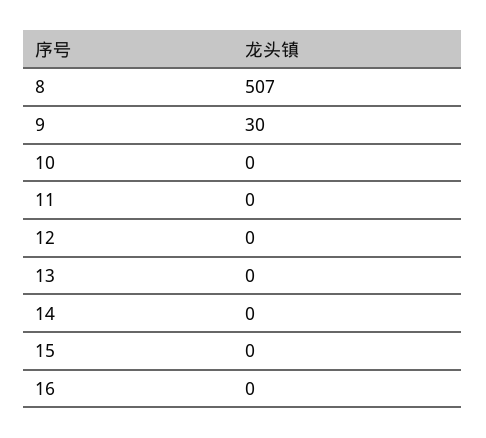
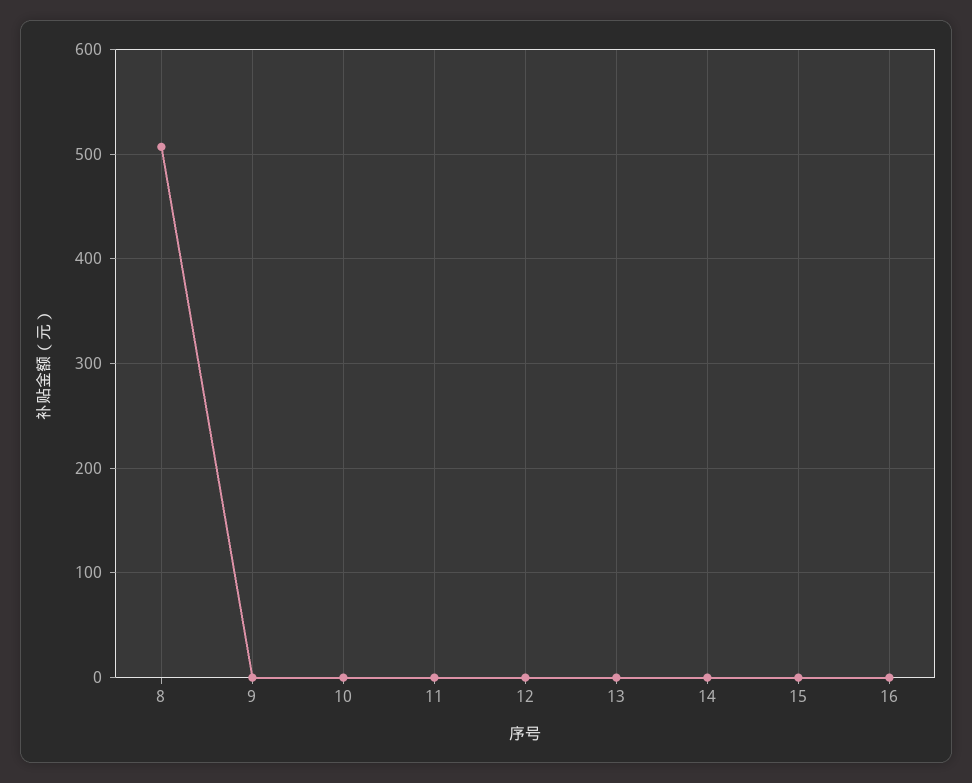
9: 30 -> 0

